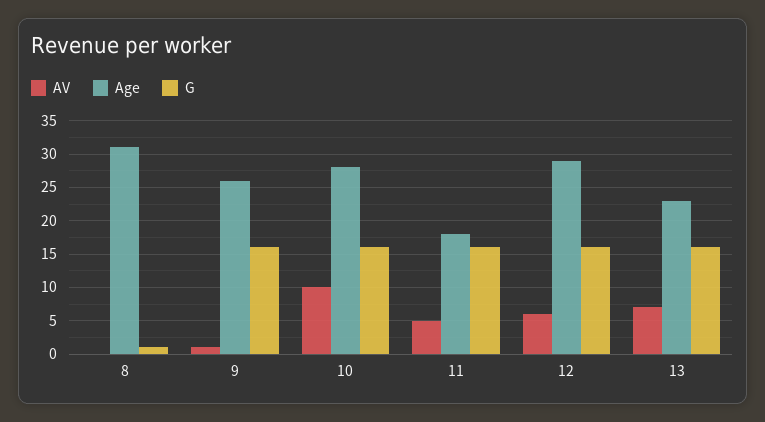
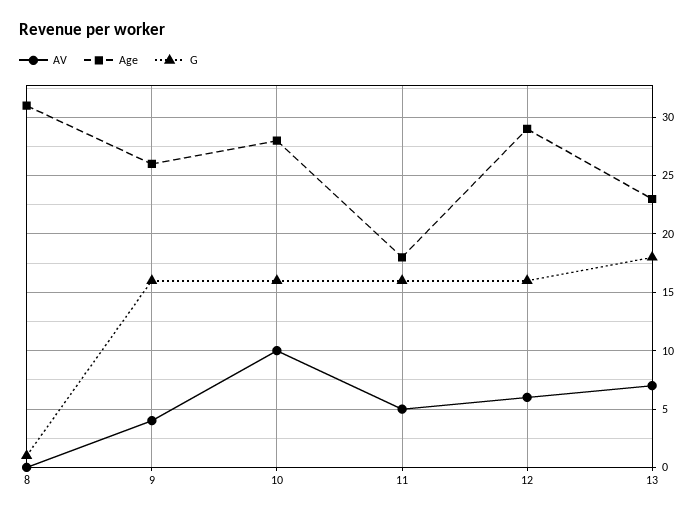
AV, 9: 1 -> 4
G, 13: 16 -> 18

